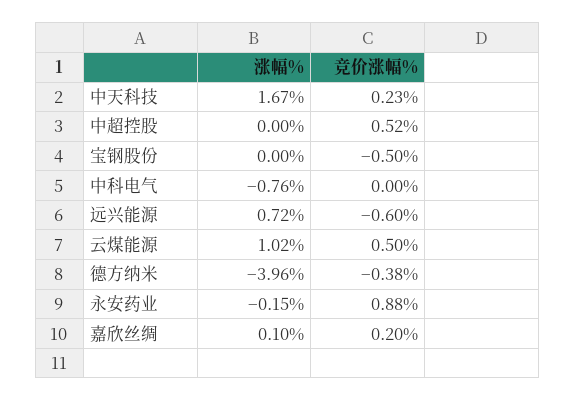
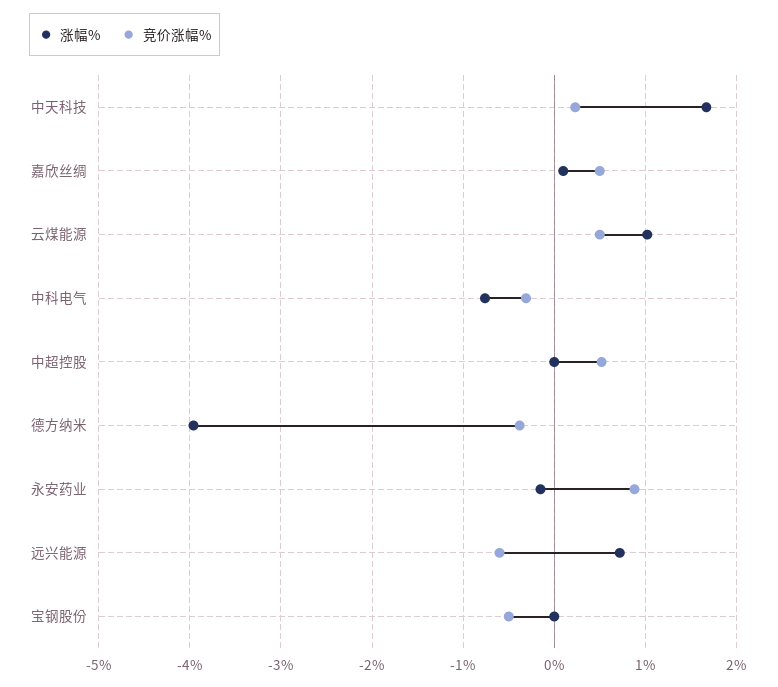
竞价涨幅%, 中科电气: 0 -> -0.3
竞价涨幅%, 嘉欣丝绸: 0.2 -> 0.5

